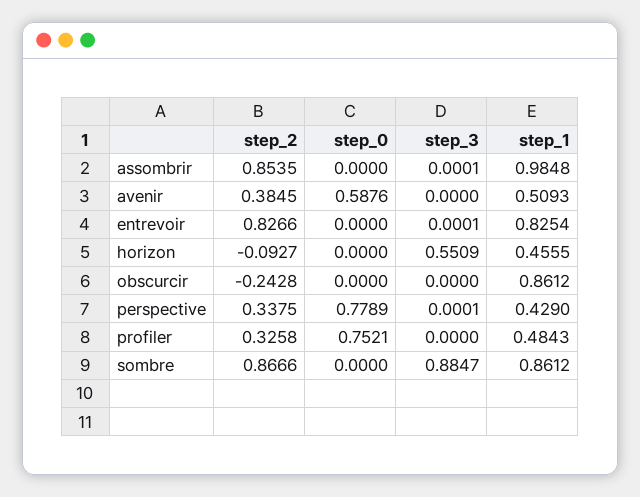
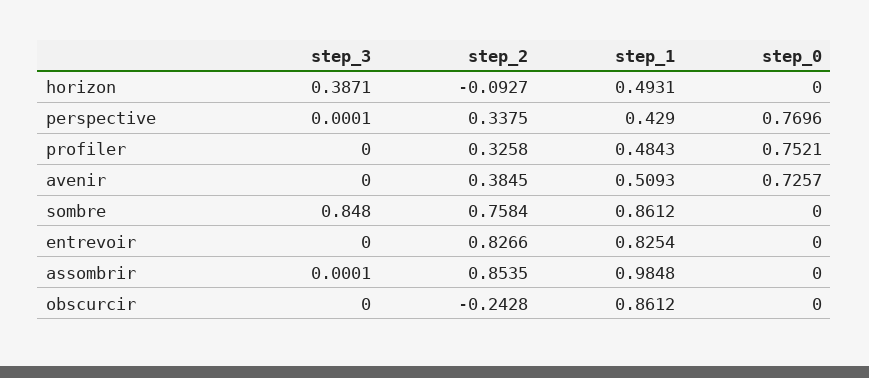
step_0, avenir: 0.5876 -> 0.7257
step_3, entrevoir: 0.0001 -> 0
step_3, horizon: 0.5509 -> 0.3871
step_1, horizon: 0.4555 -> 0.4931
step_0, perspective: 0.7789 -> 0.7696
step_2, sombre: 0.8666 -> 0.7584
step_3, sombre: 0.8847 -> 0.848

